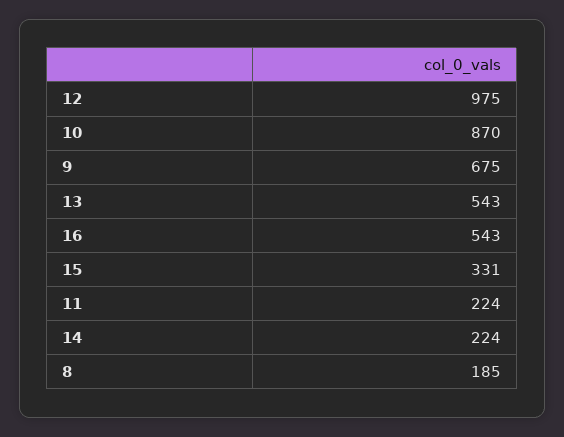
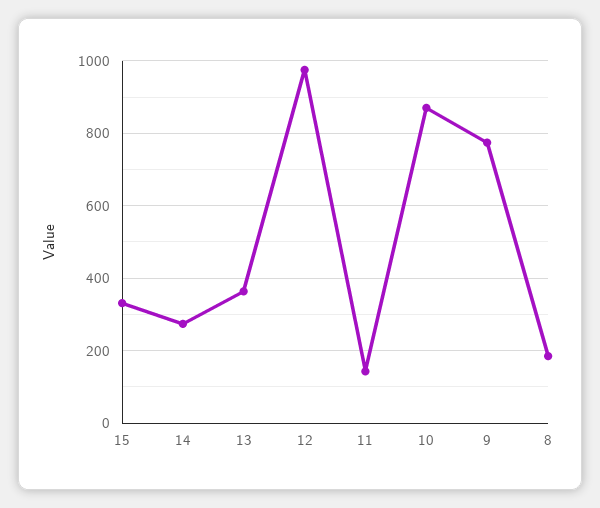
9: 675 -> 780
13: 543 -> 360
16: 543 -> none
11: 224 -> 140
14: 224 -> 280

